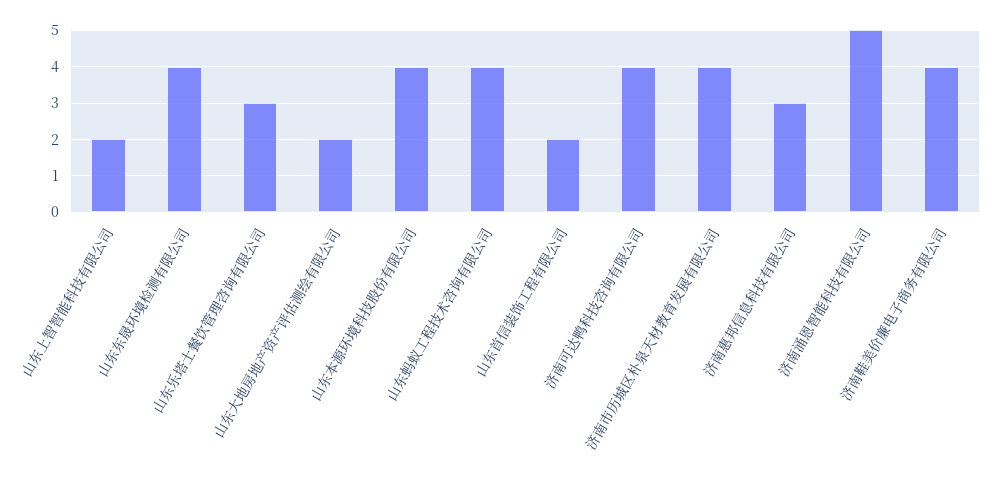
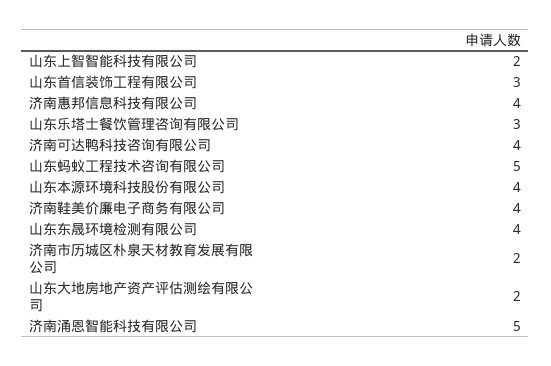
山东蚂蚁工程技术咨询有限公司: 4 -> 5
山东首信装饰工程有限公司: 2 -> 3
济南市历城区朴泉天材教育发展有限公司: 4 -> 2
济南惠邦信息科技有限公司: 3 -> 4

